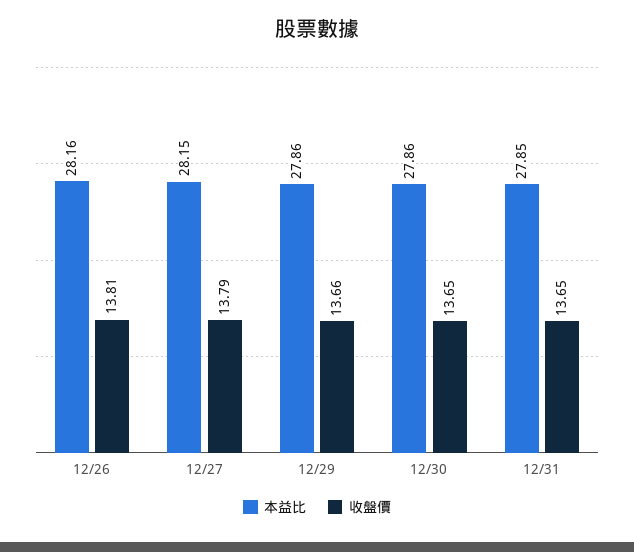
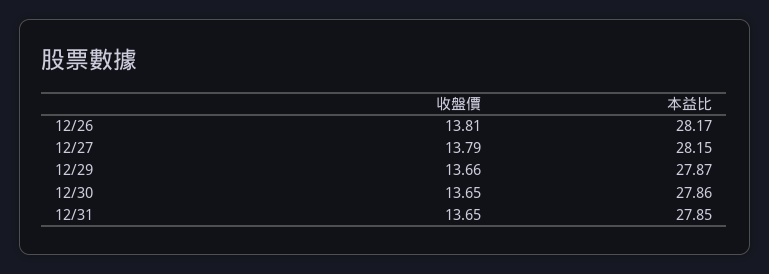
本益比, 12/26: 28.16 -> 28.17
本益比, 12/29: 27.86 -> 27.87

